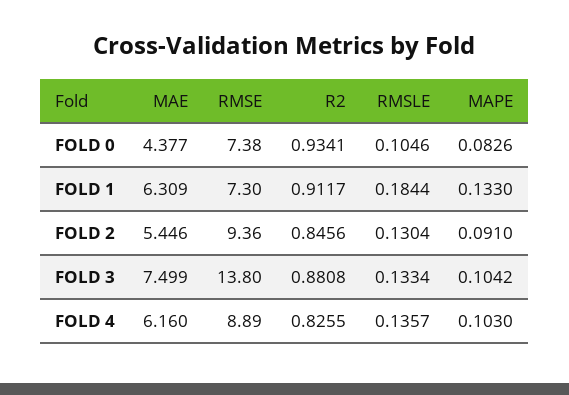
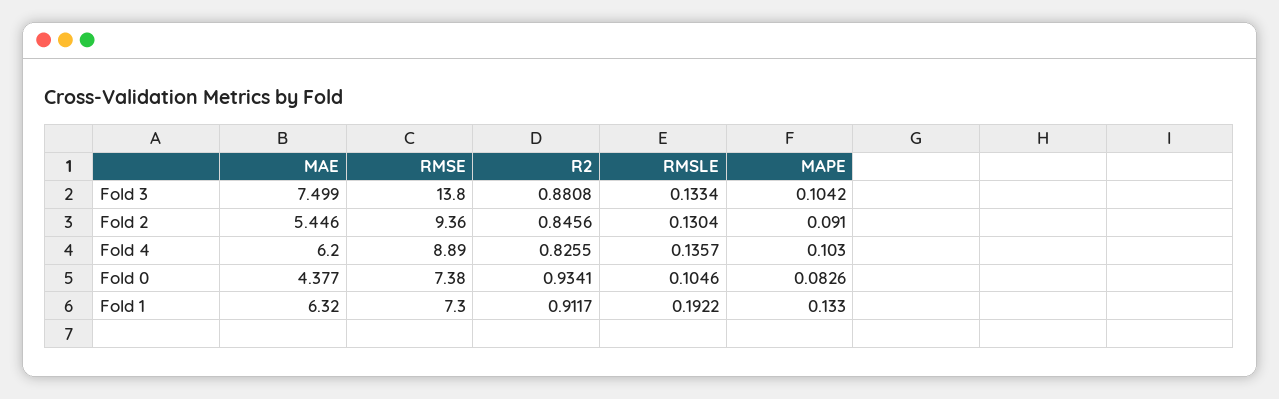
MAE, FOLD 1: 6.309 -> 6.32
RMSLE, FOLD 1: 0.1844 -> 0.1922
MAE, FOLD 4: 6.16 -> 6.2

